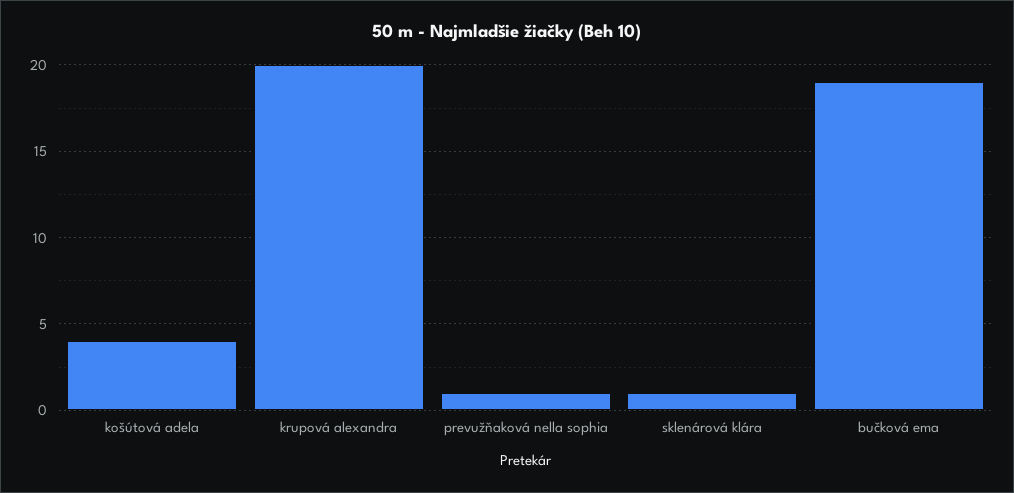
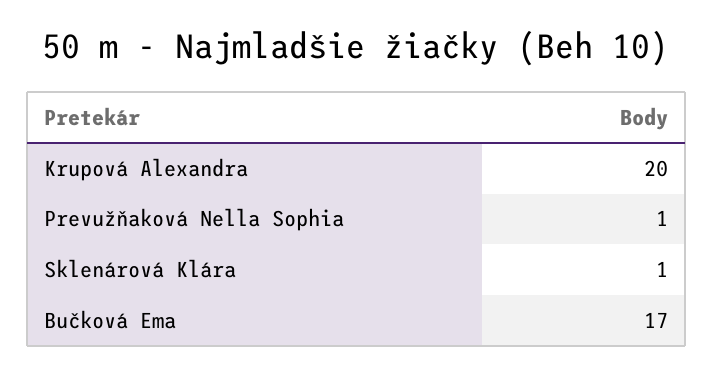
košútová adela: 4 -> none
bučková ema: 19 -> 17

